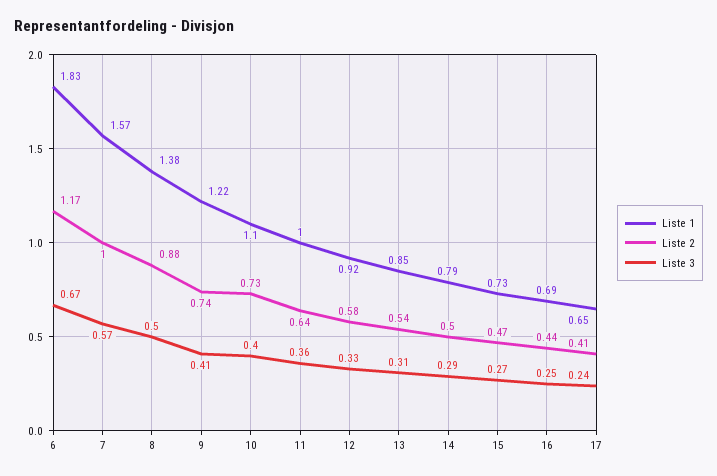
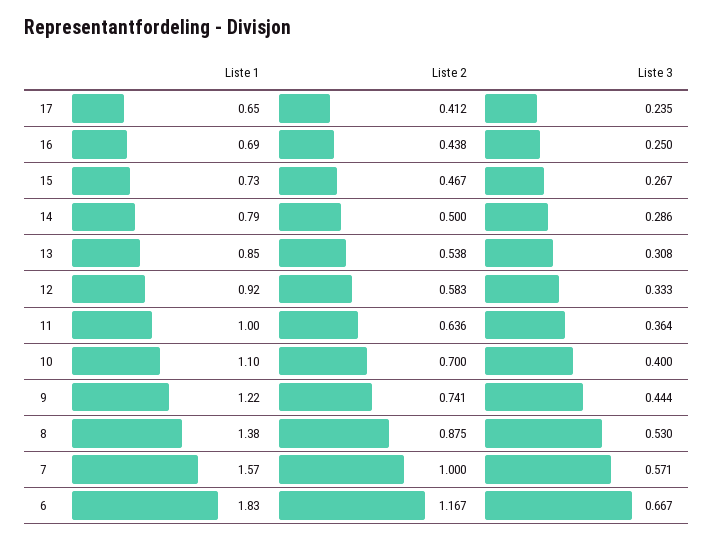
Liste 3, 8: 0.5 -> 0.53
Liste 3, 9: 0.41 -> 0.444
Liste 2, 10: 0.73 -> 0.7

